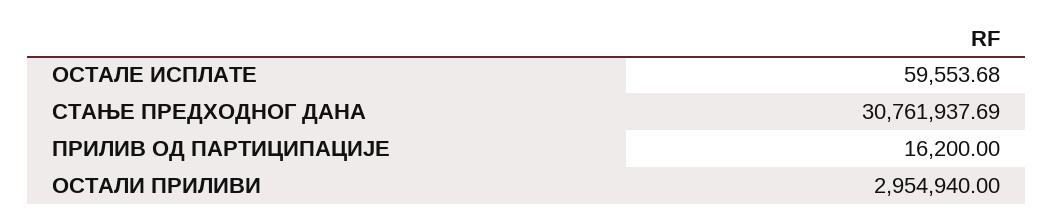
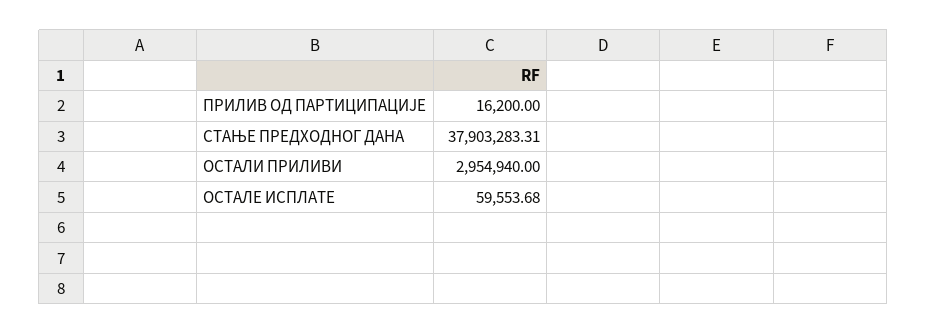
СТАЊЕ ПРЕДХОДНОГ ДАНА: 30761937.69 -> 37903283.31

